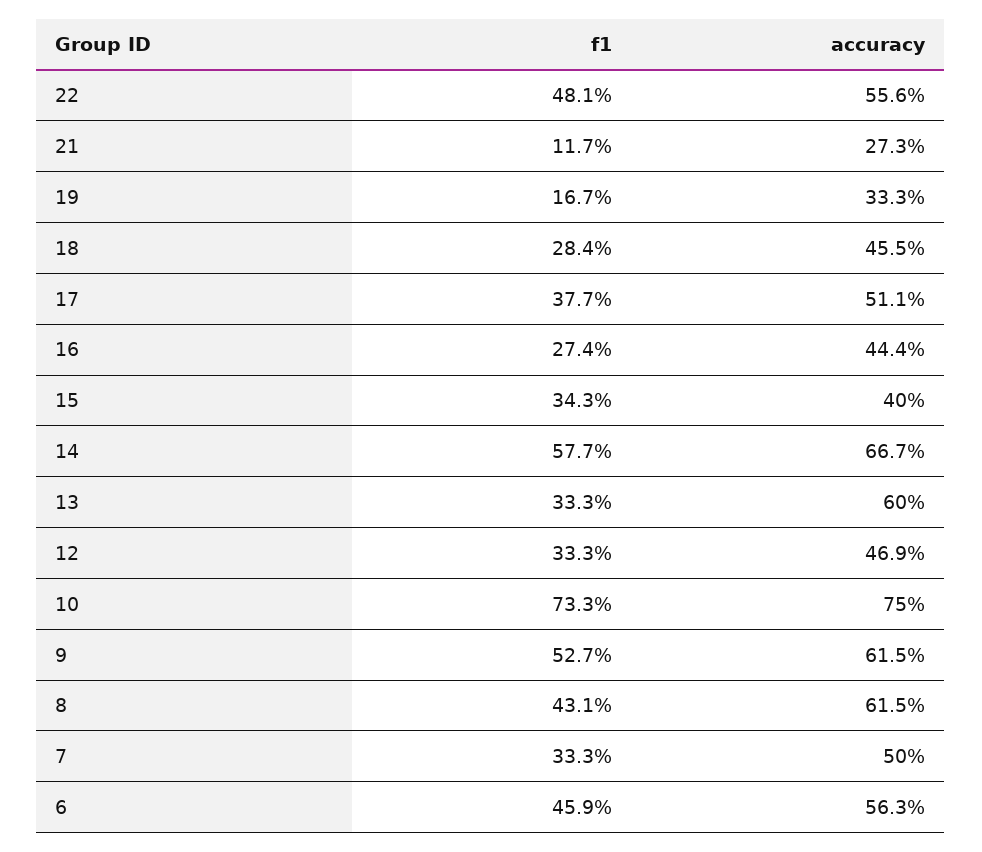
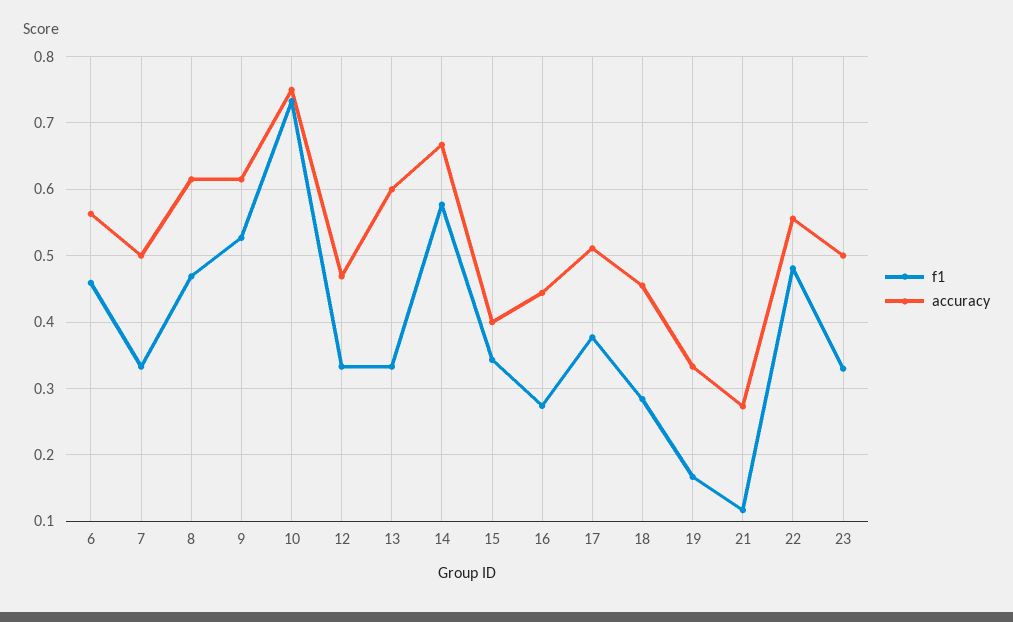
f1, 8: 0.431 -> 0.47
f1, 23: none -> 0.33
accuracy, 23: none -> 0.5

